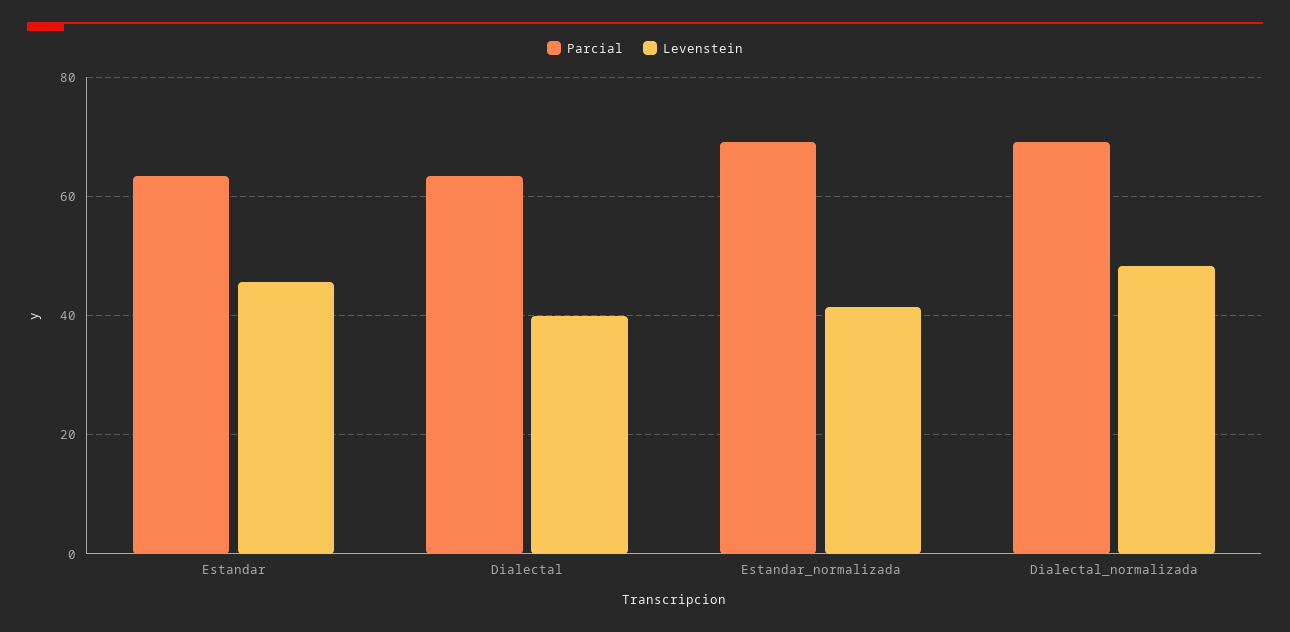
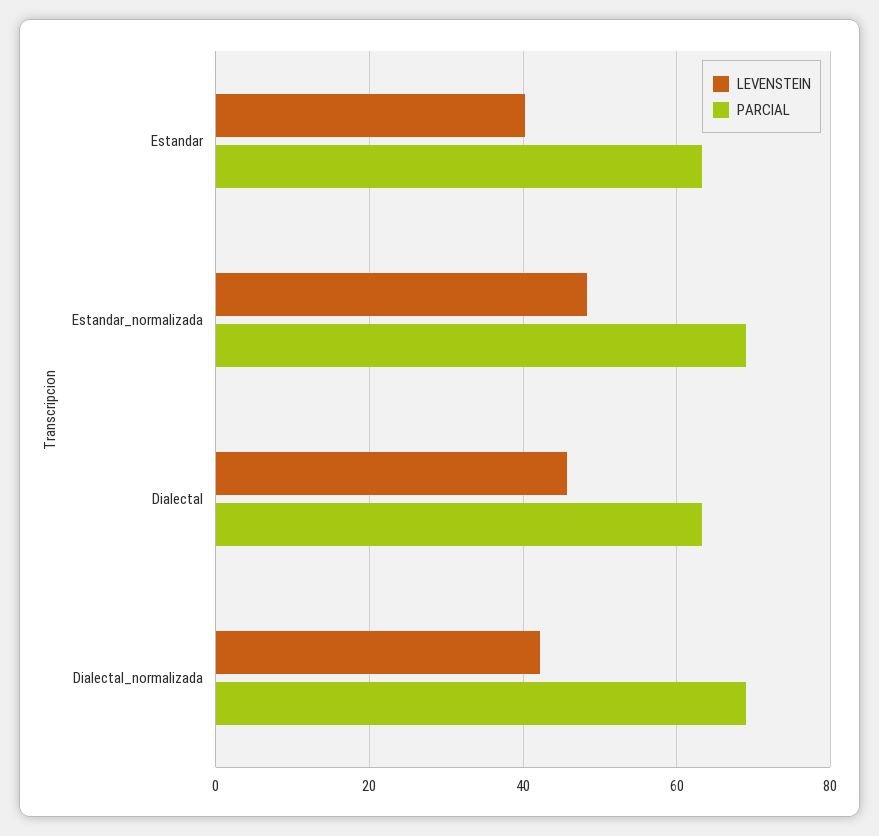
Levenstein, Estandar: 46 -> 40
Levenstein, Dialectal: 40 -> 46
Levenstein, Estandar_normalizada: 42 -> 48
Levenstein, Dialectal_normalizada: 48 -> 42

